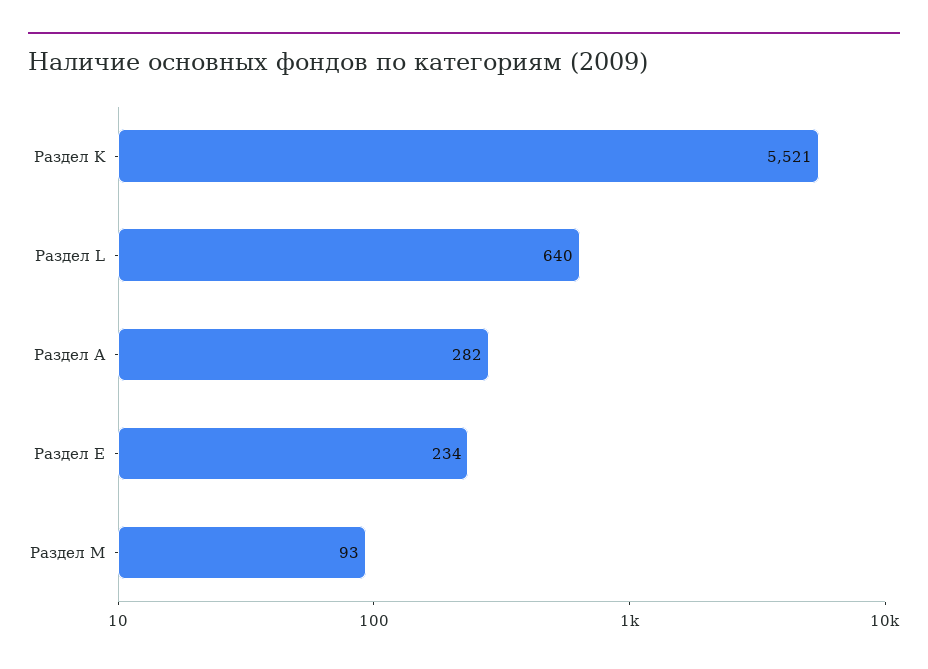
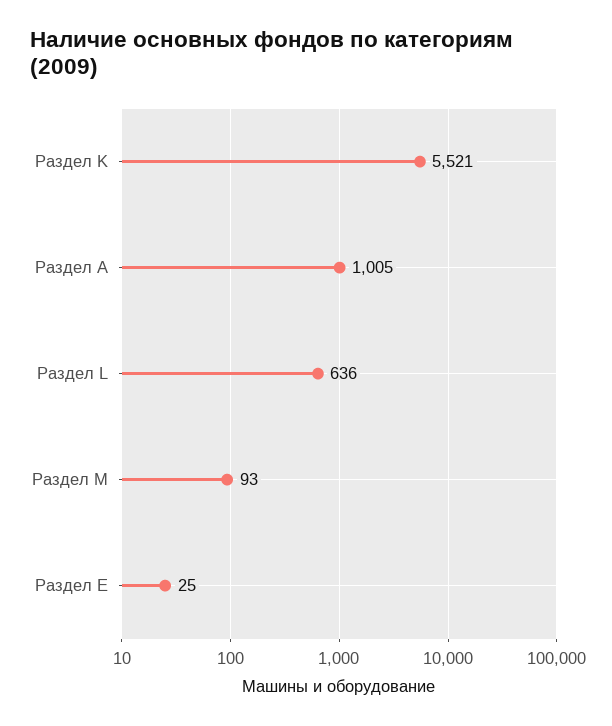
Раздел L: 640 -> 636
Раздел А: 282 -> 1005
Раздел Е: 234 -> 25

